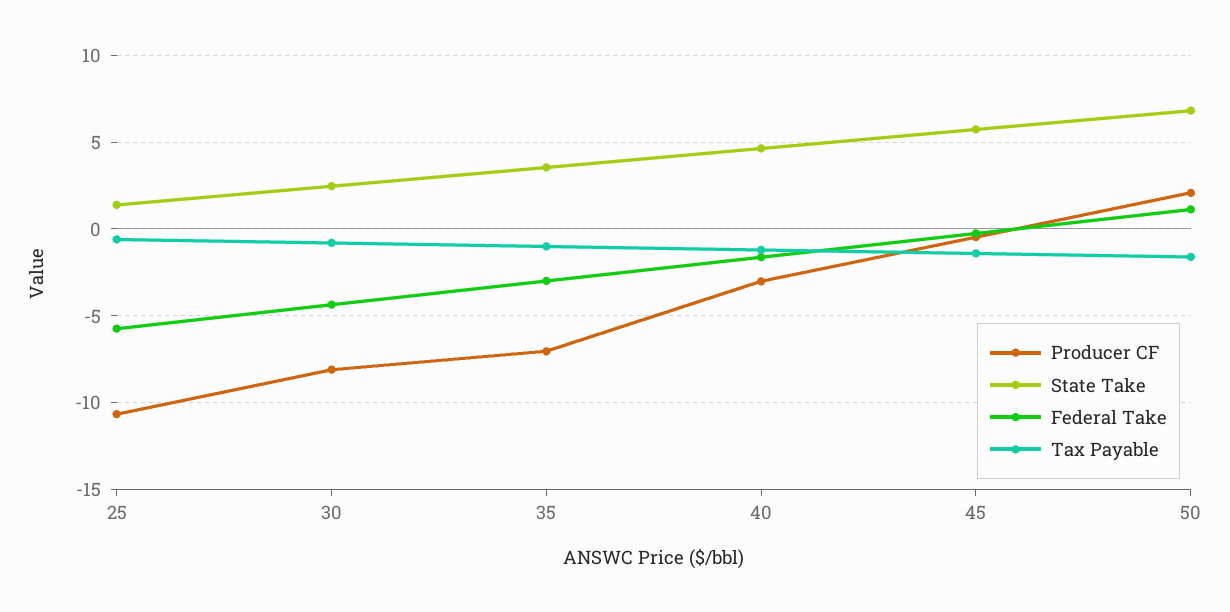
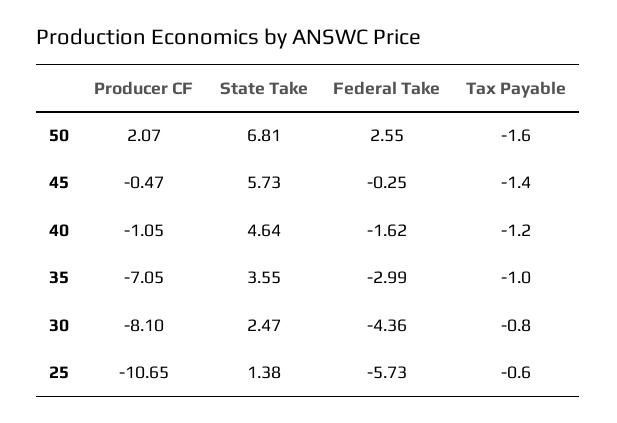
Producer CF, 40: -3 -> -1.05
Federal Take, 50: 1 -> 2.55

